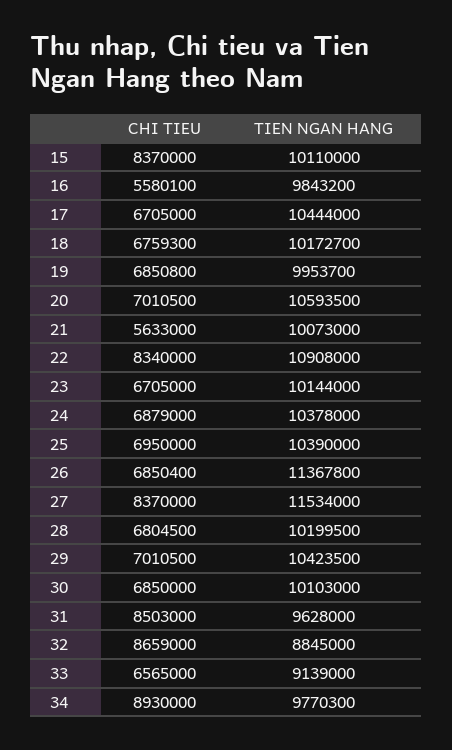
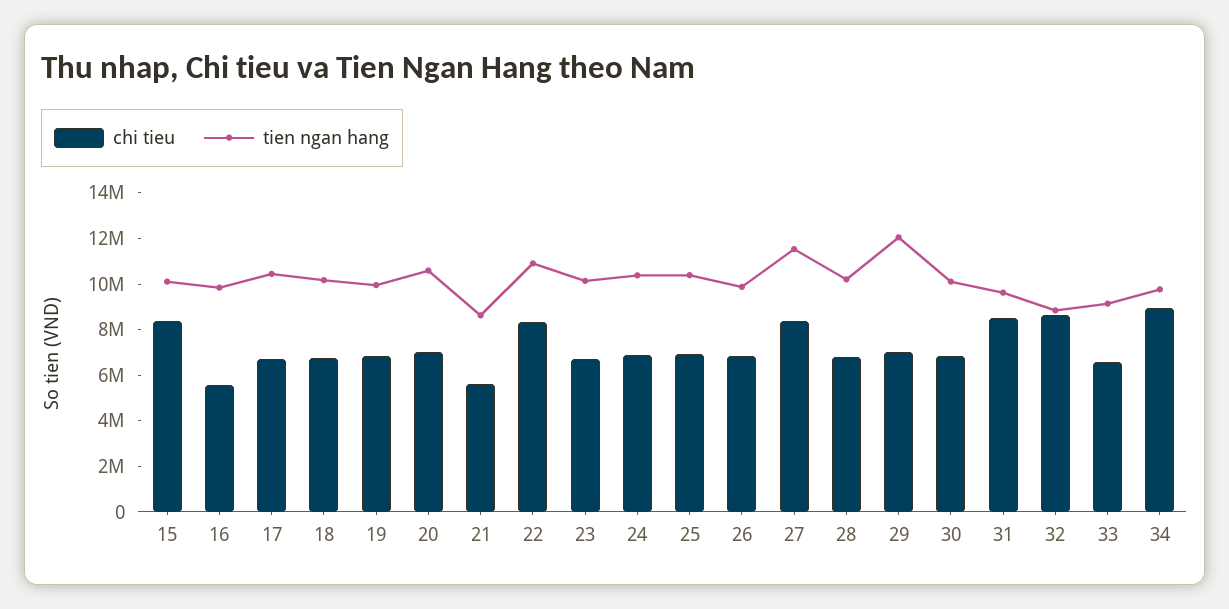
TIEN NGAN HANG, 21: 10073000 -> 8500000
TIEN NGAN HANG, 26: 11367800 -> 10000000
TIEN NGAN HANG, 29: 10423500 -> 12000000

